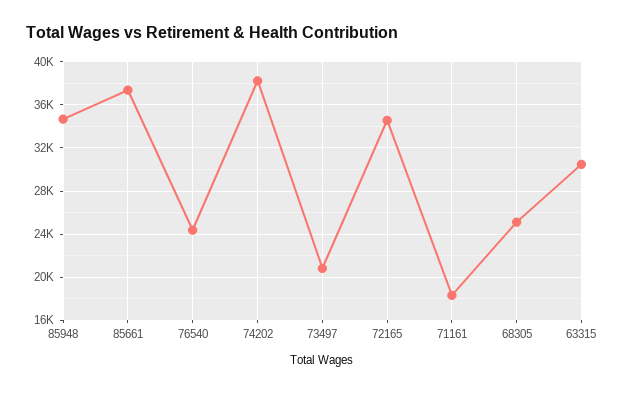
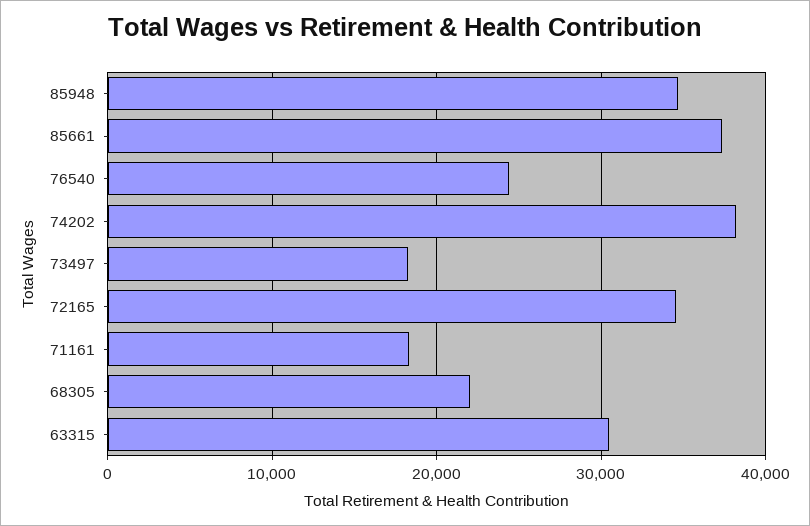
73497: 21000 -> 18000
68305: 25000 -> 22000

